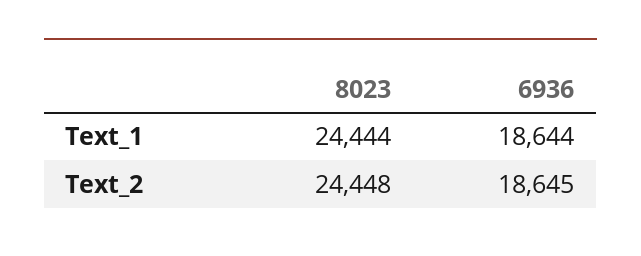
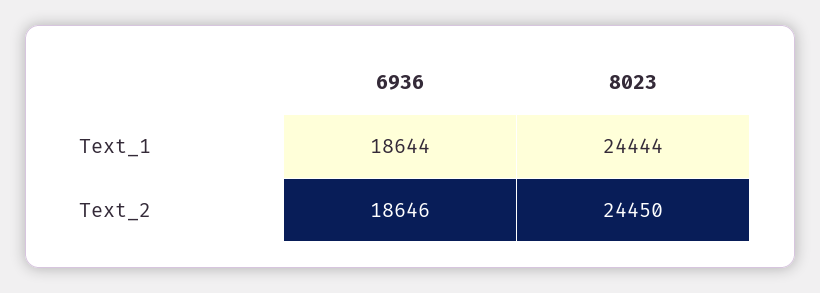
8023, Text_2: 24448 -> 24450
6936, Text_2: 18645 -> 18646

